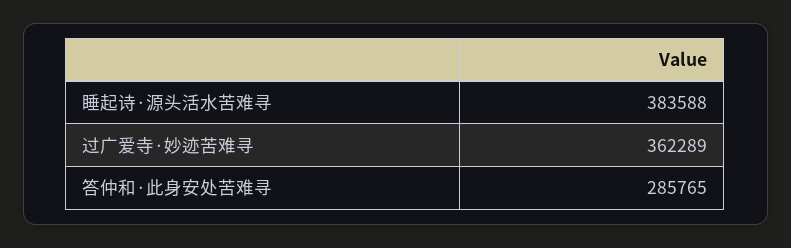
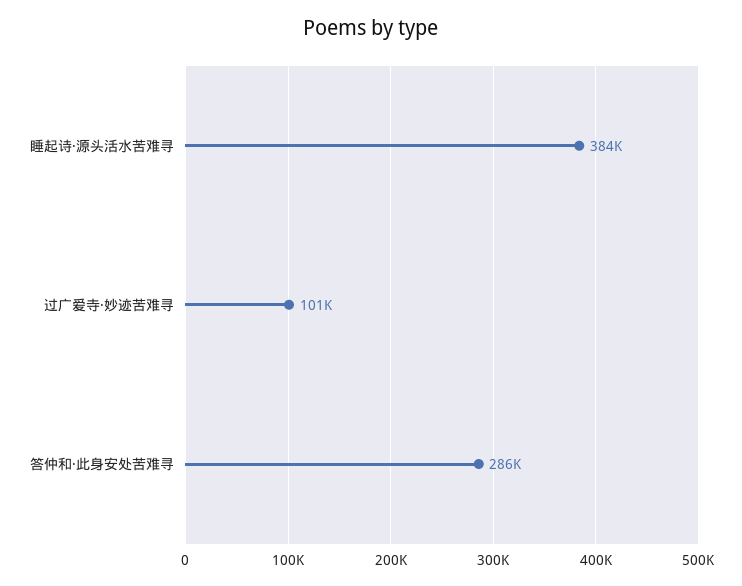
过广爱寺·妙迹苦难寻: 362289 -> 101000

